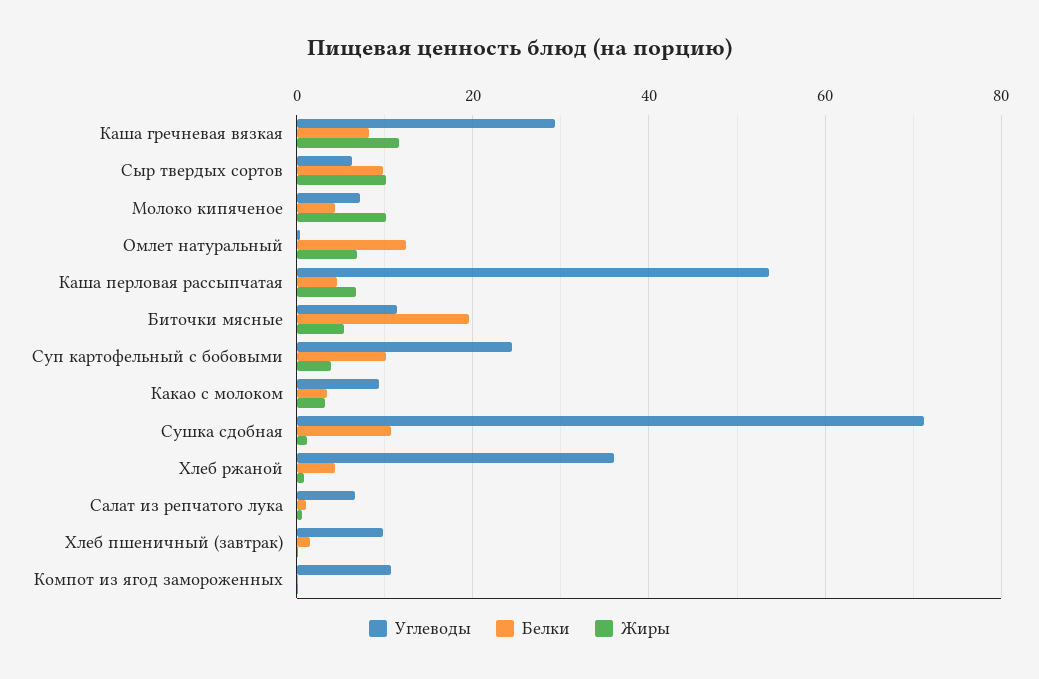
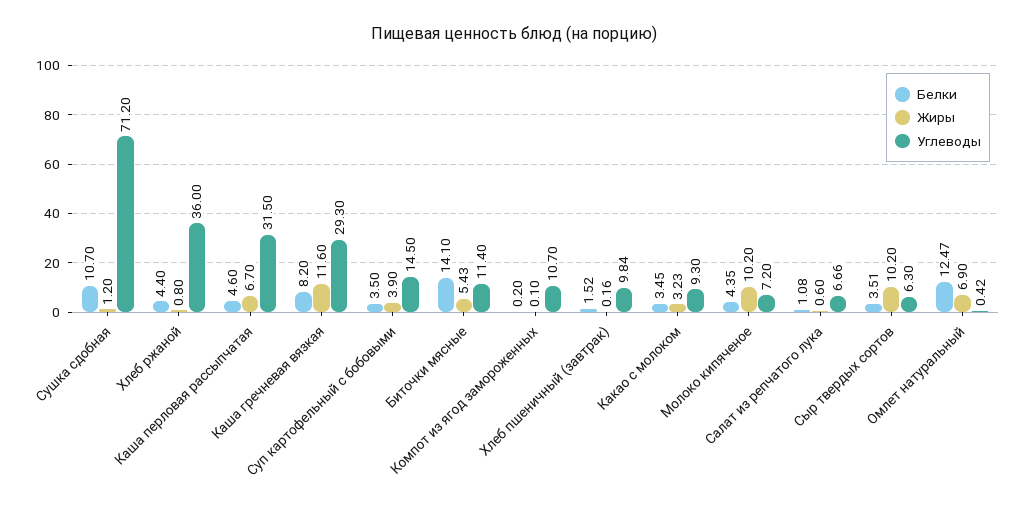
Белки, Сыр твердых сортов: 10 -> 3.51
Углеводы, Каша перловая рассыпчатая: 54 -> 31.5
Белки, Биточки мясные: 20 -> 14.1
Углеводы, Суп картофельный с бобовыми: 24 -> 14.5
Белки, Суп картофельный с бобовыми: 10 -> 3.5

